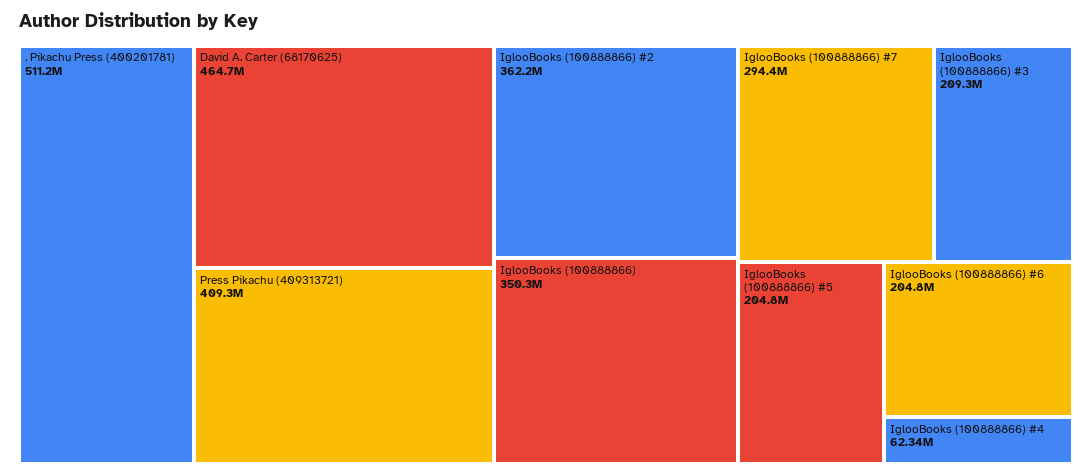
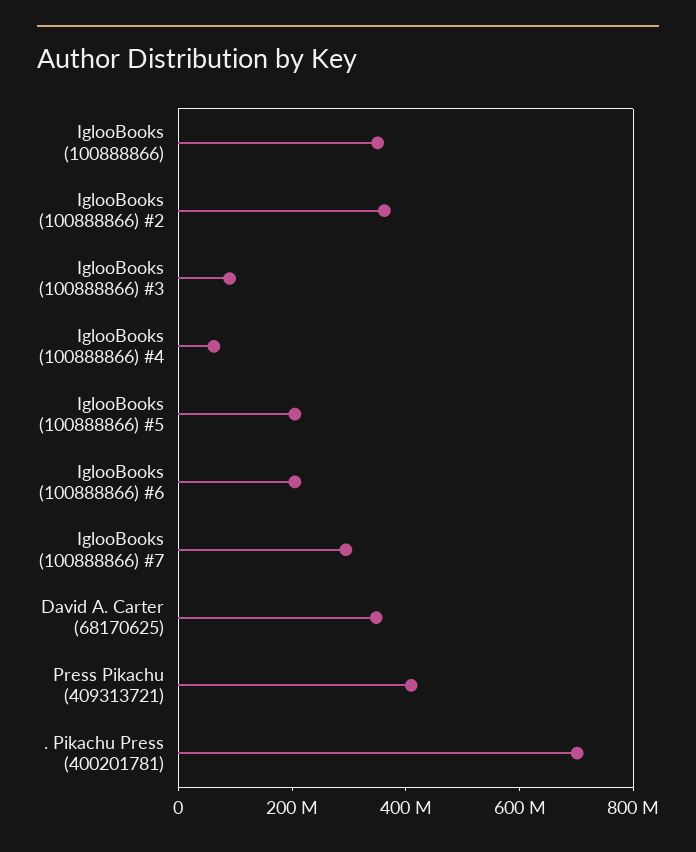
. Pikachu Press (400201781): 511200000 -> 700000000
David A. Carter (68170625): 464700000 -> 350000000
IglooBooks (100888866) #3: 209300000 -> 100000000

